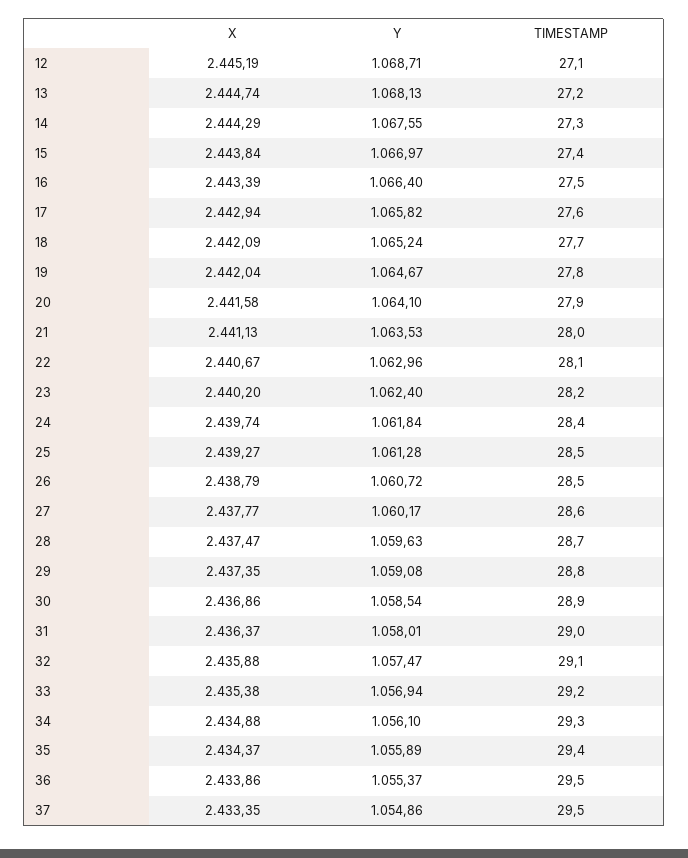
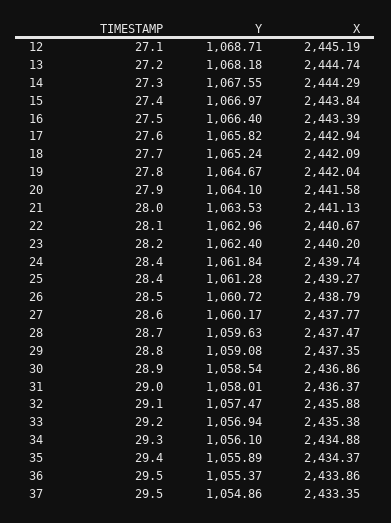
Y, 13: 1068.13 -> 1068.18
TIMESTAMP, 25: 28.5 -> 28.4

